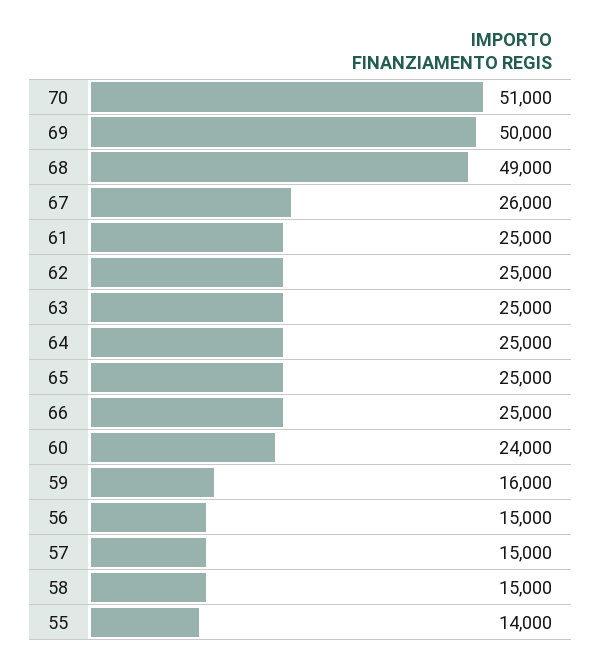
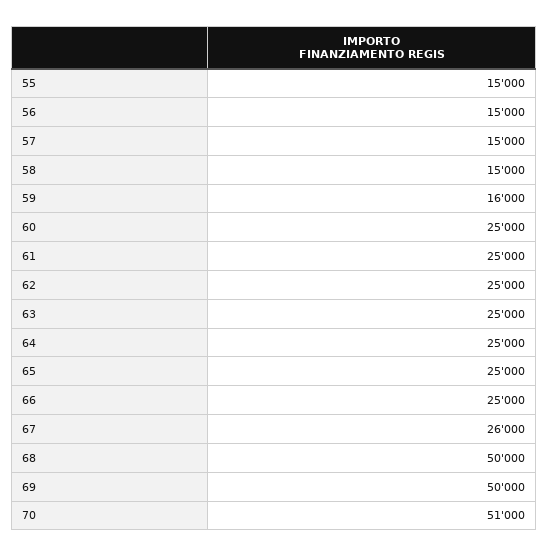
68: 49000 -> 50000
60: 24000 -> 25000
55: 14000 -> 15000

